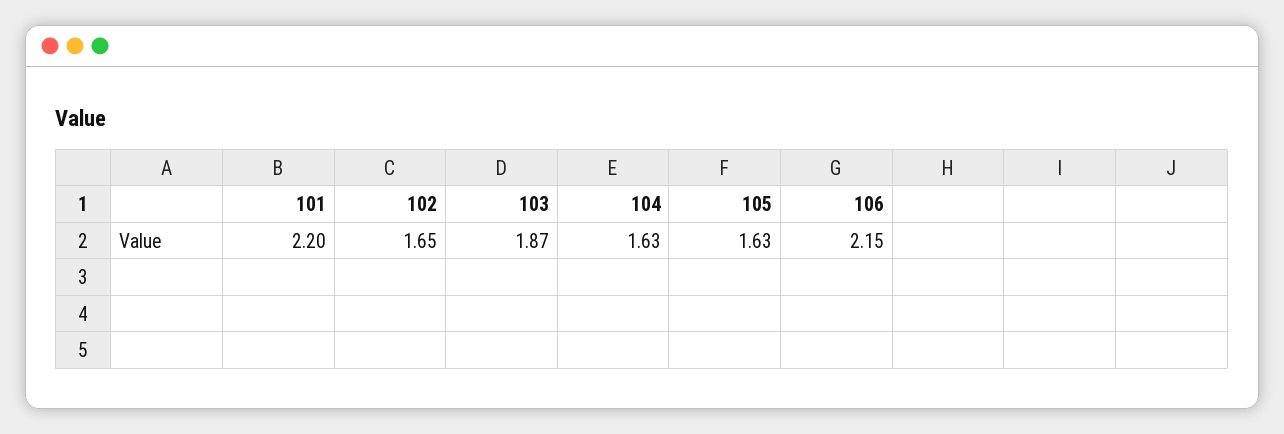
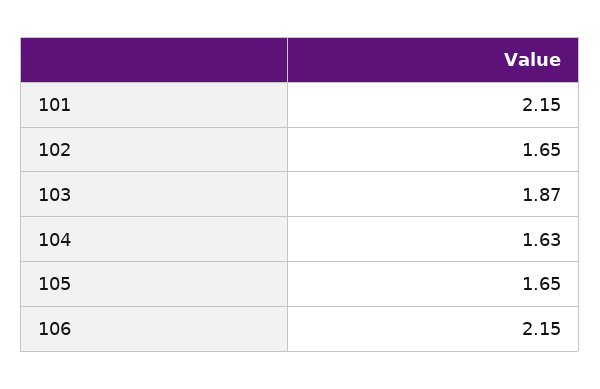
101: 2.2 -> 2.15
105: 1.63 -> 1.65

